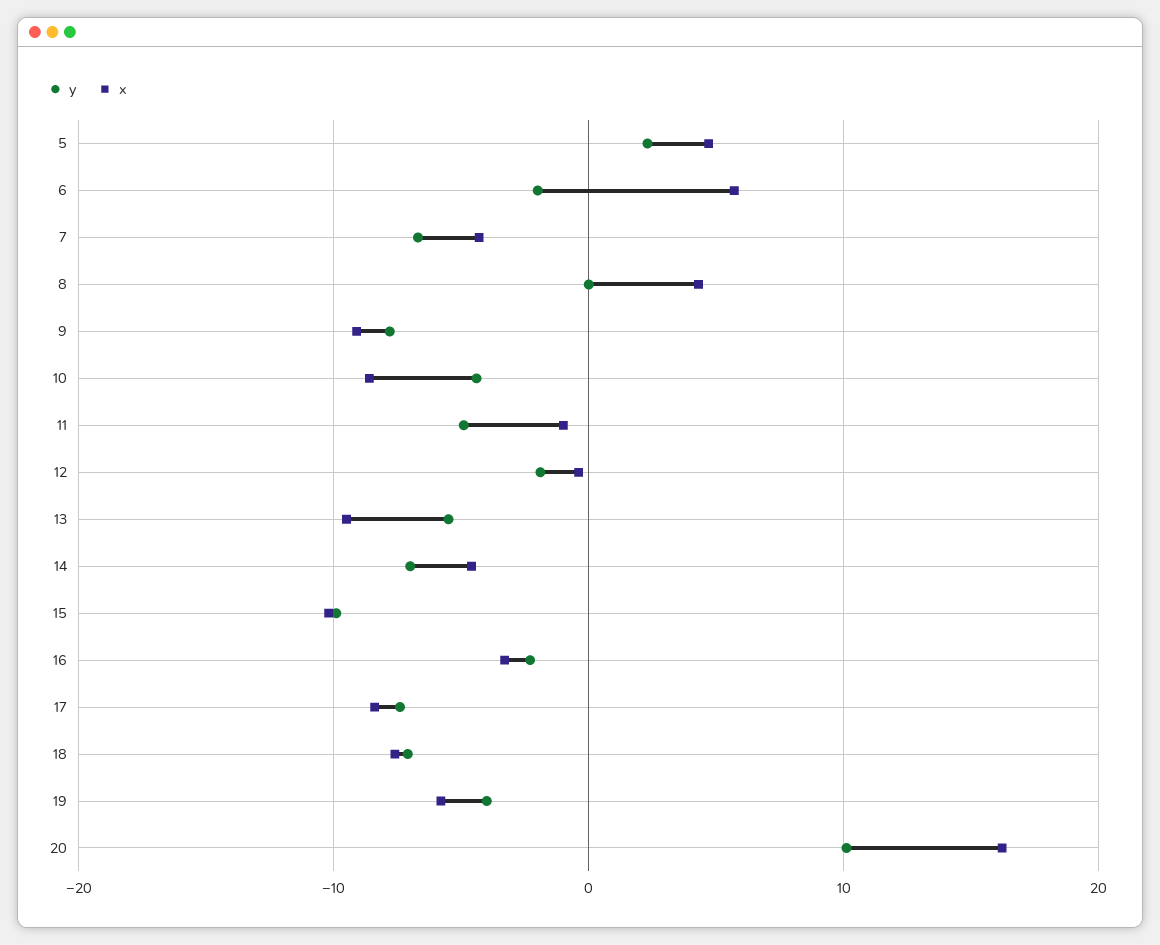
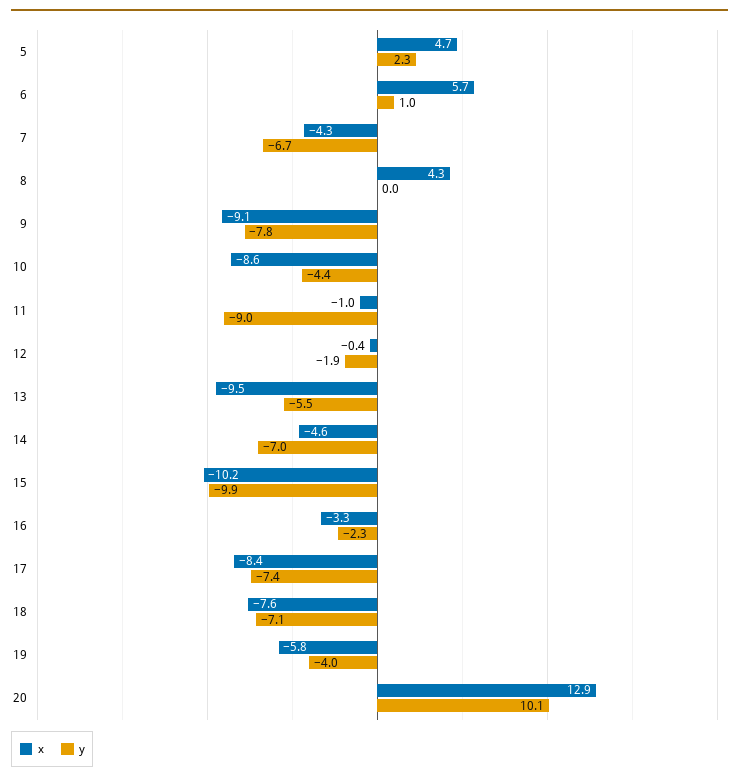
y, 6: -2 -> 1
y, 11: -5 -> -9
x, 20: 16 -> 12.9

